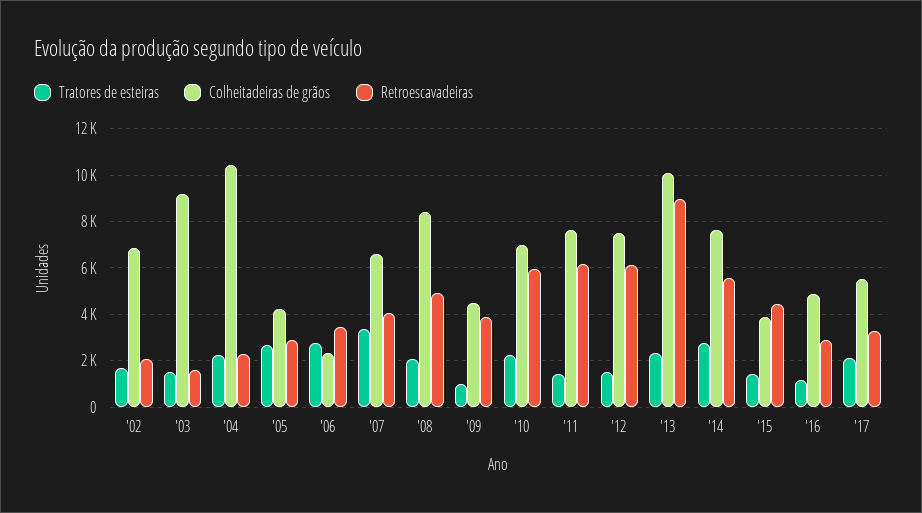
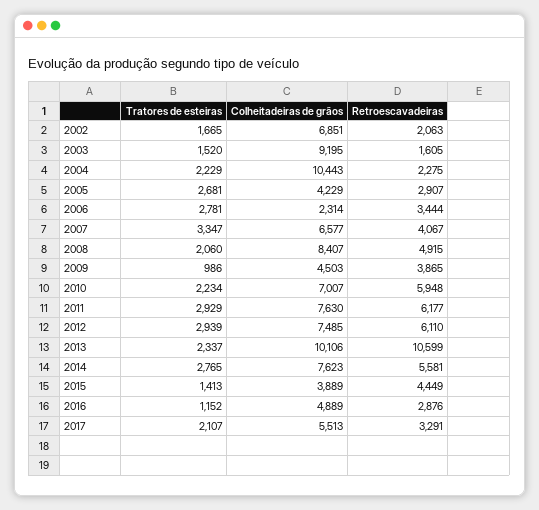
Tratores de esteiras, '11: 1500 -> 2929
Tratores de esteiras, '12: 1500 -> 2939
Retroescavadeiras, '13: 9000 -> 10599

